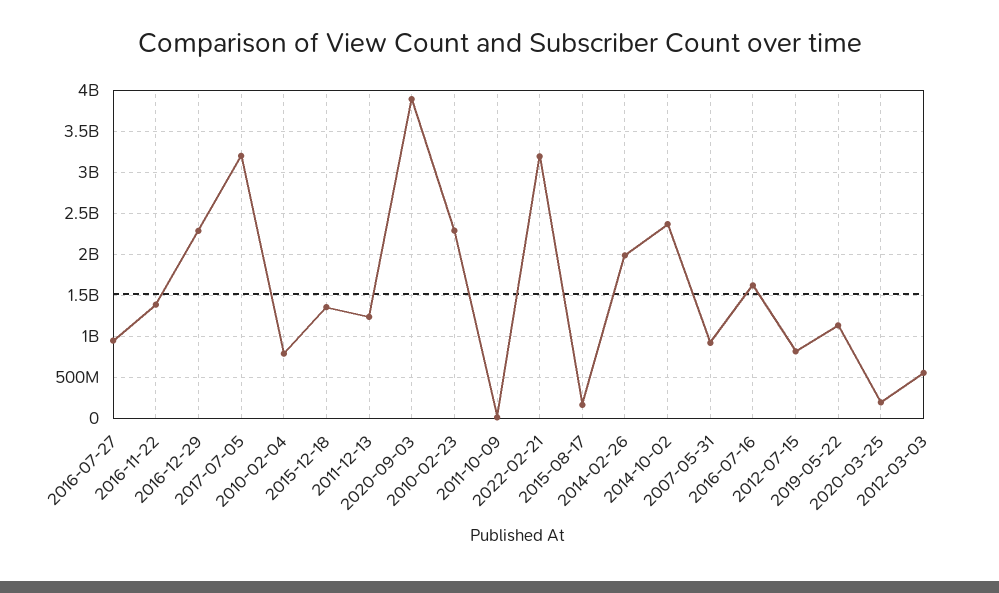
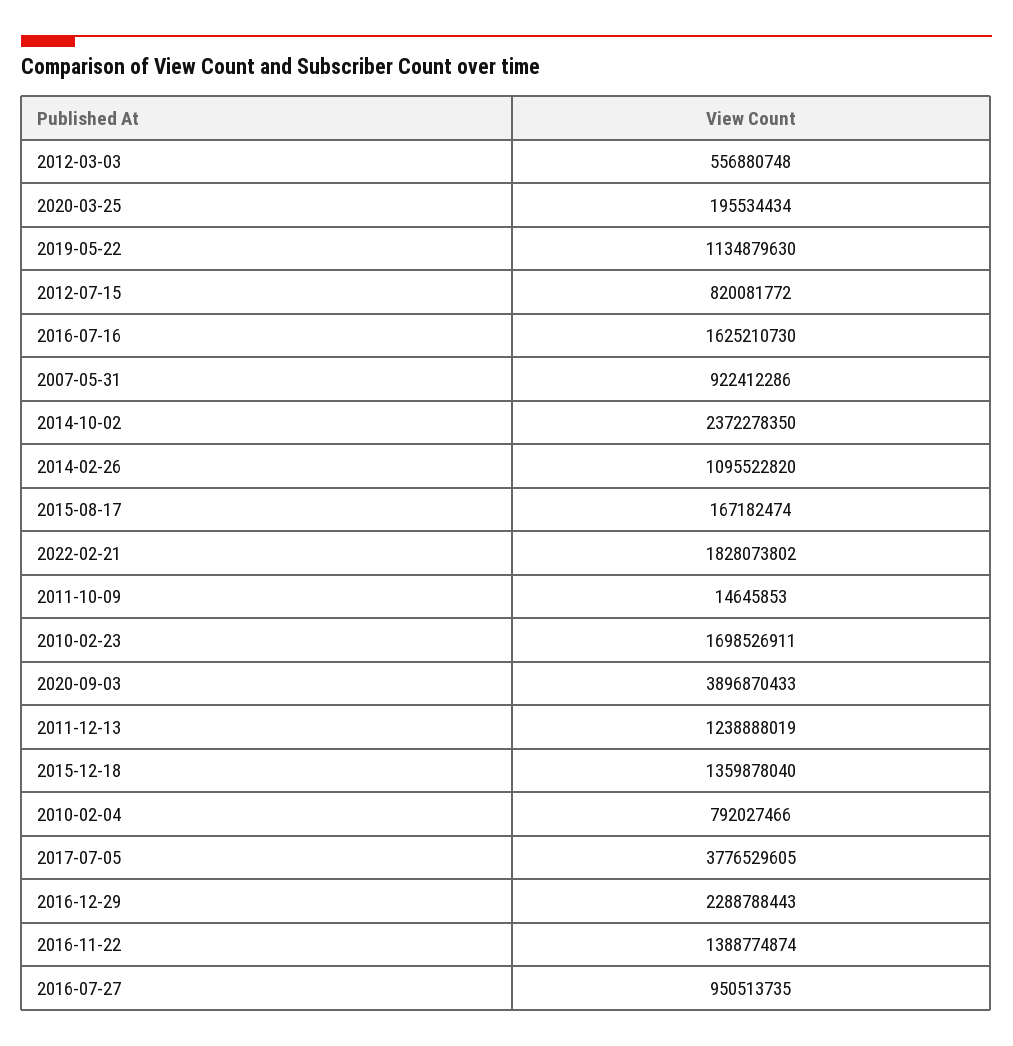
2017-07-05: 3200000000 -> 3776529605
2010-02-23: 2300000000 -> 1698526911
2022-02-21: 3200000000 -> 1828073802
2014-02-26: 2000000000 -> 1095522820

